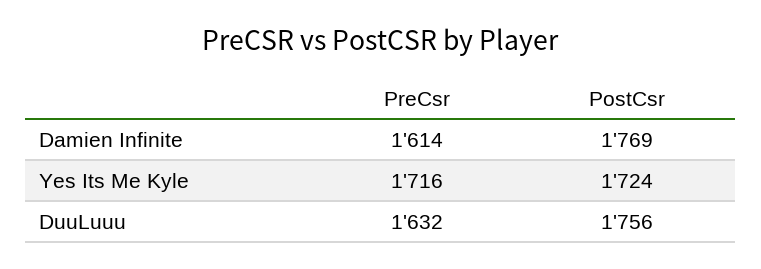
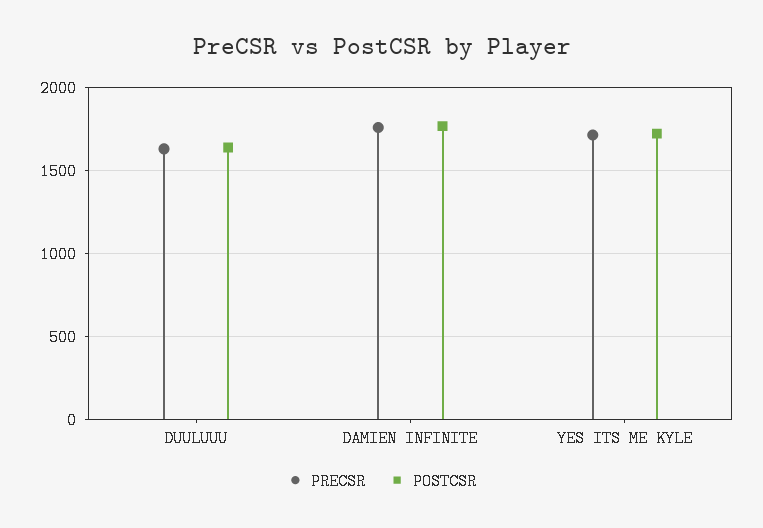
PreCsr, Damien Infinite: 1614 -> 1750
PostCsr, DuuLuuu: 1756 -> 1650

